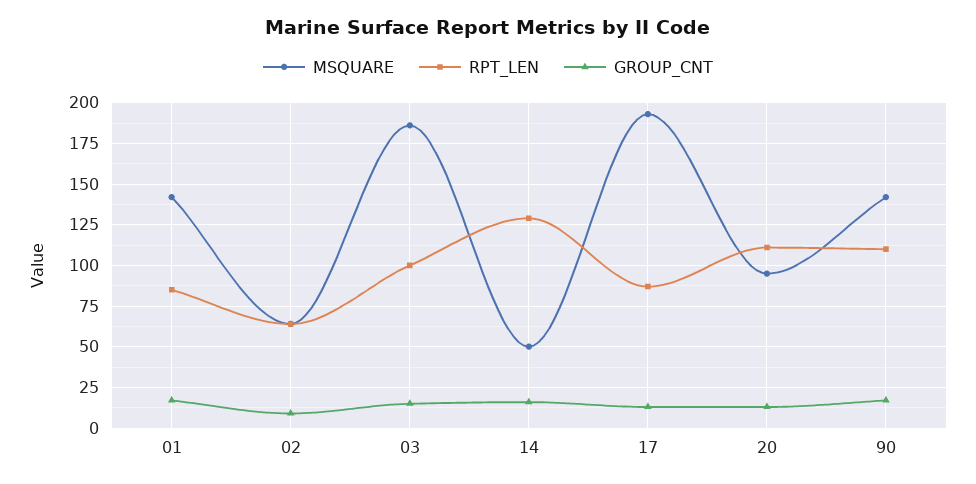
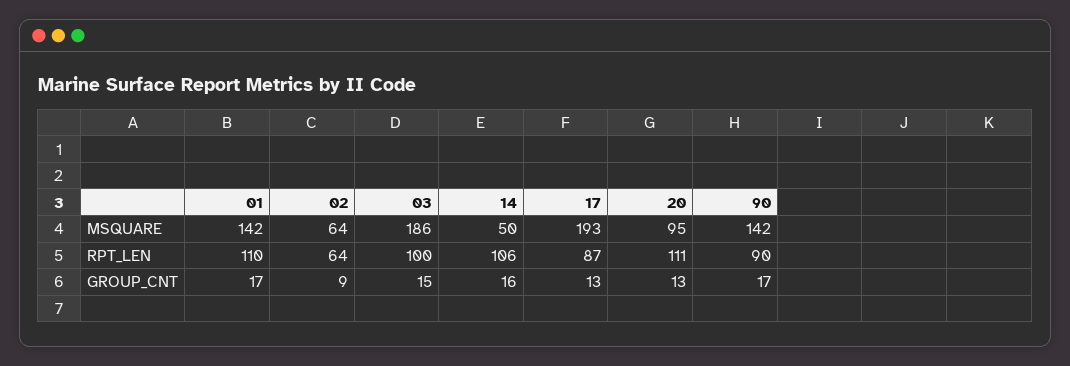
RPT_LEN, 01: 85 -> 110
RPT_LEN, 14: 130 -> 106
RPT_LEN, 90: 110 -> 90

